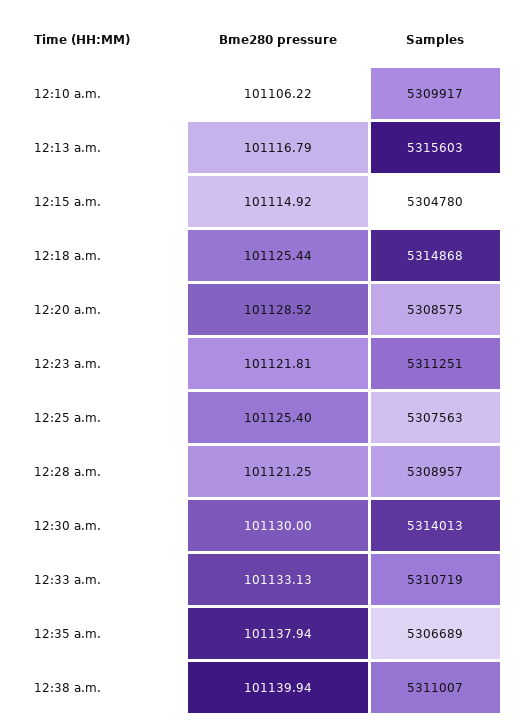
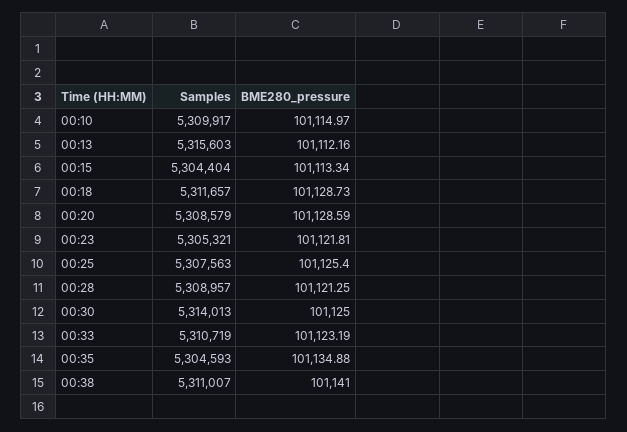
Bme280 pressure, 12:10 a.m.: 101106.22 -> 101114.97
Bme280 pressure, 12:13 a.m.: 101116.79 -> 101112.16
Bme280 pressure, 12:15 a.m.: 101114.92 -> 101113.34
Samples, 12:15 a.m.: 5304780 -> 5304404
Bme280 pressure, 12:18 a.m.: 101125.44 -> 101128.73
Samples, 12:18 a.m.: 5314868 -> 5311657
Bme280 pressure, 12:20 a.m.: 101128.52 -> 101128.59
Samples, 12:20 a.m.: 5308575 -> 5308579
Samples, 12:23 a.m.: 5311251 -> 5305321
Bme280 pressure, 12:30 a.m.: 101130 -> 101125
Bme280 pressure, 12:33 a.m.: 101133.13 -> 101123.19
Bme280 pressure, 12:35 a.m.: 101137.94 -> 101134.88
Samples, 12:35 a.m.: 5306689 -> 5304593
Bme280 pressure, 12:38 a.m.: 101139.94 -> 101141

